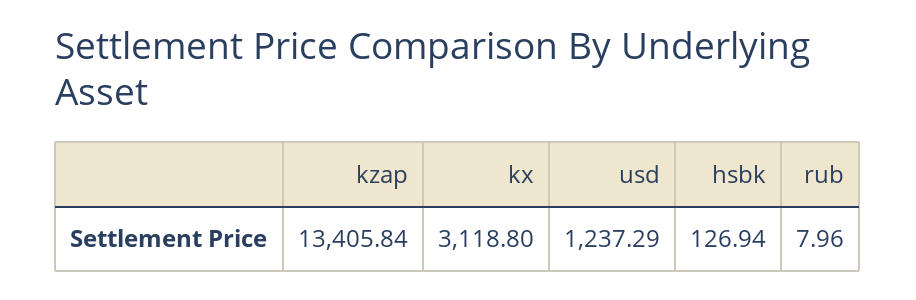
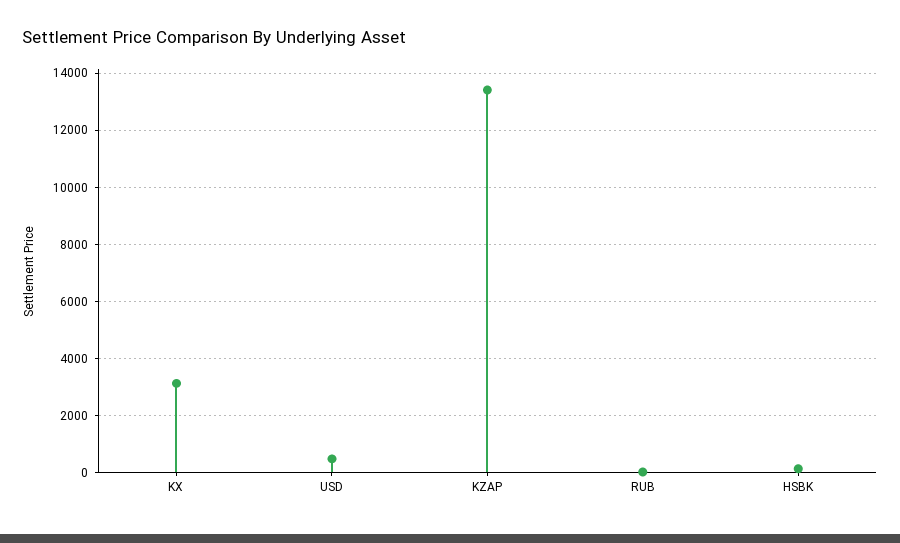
usd: 1237.29 -> 500

